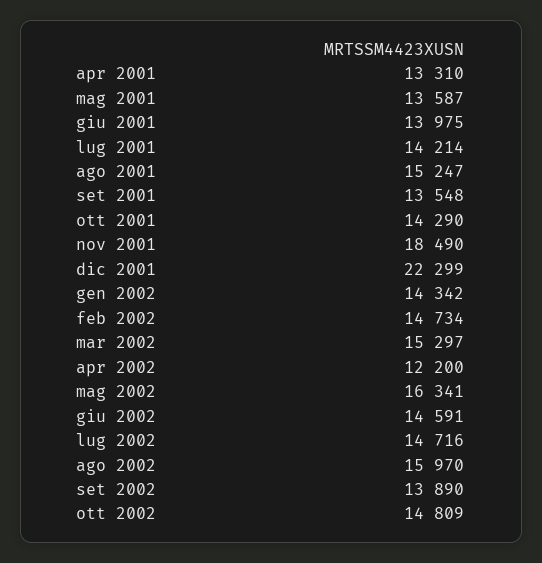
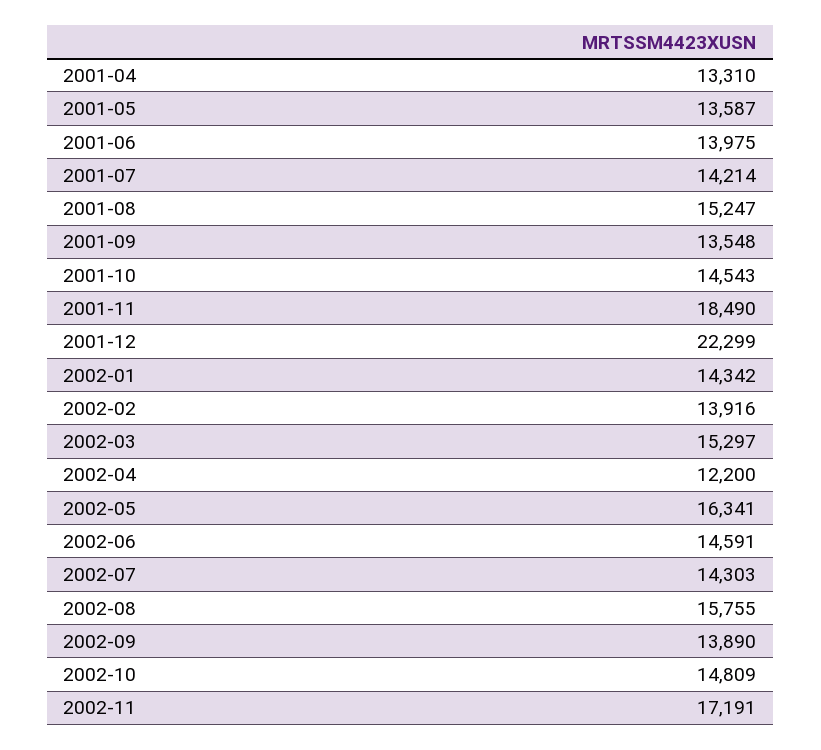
ott 2001: 14290 -> 14543
feb 2002: 14734 -> 13916
lug 2002: 14716 -> 14303
ago 2002: 15970 -> 15755
2002-11: none -> 17191

